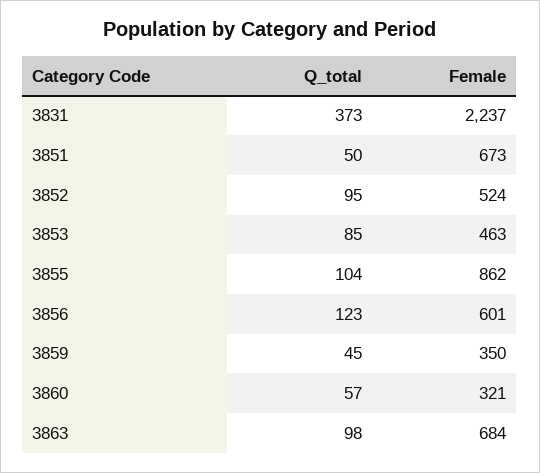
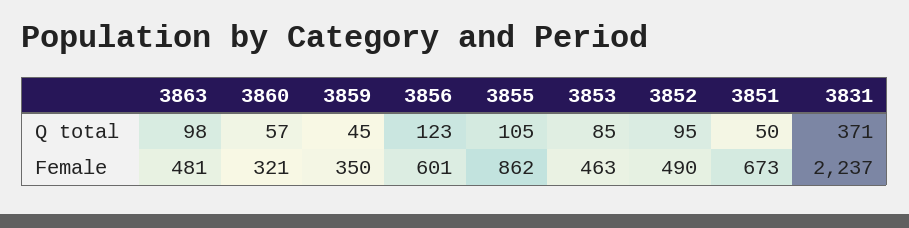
Q_total, 3831: 373 -> 371
Female, 3852: 524 -> 490
Q_total, 3855: 104 -> 105
Female, 3863: 684 -> 481

